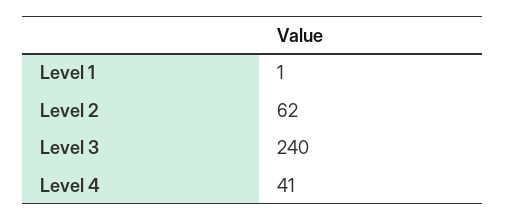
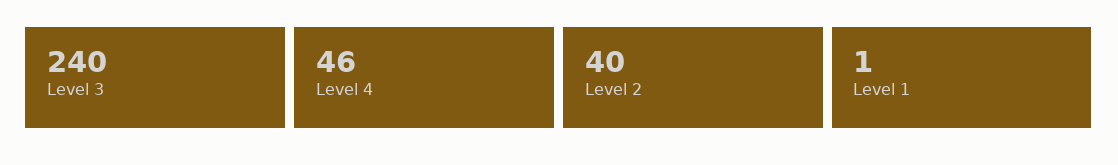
Level 2: 62 -> 40
Level 4: 41 -> 46

